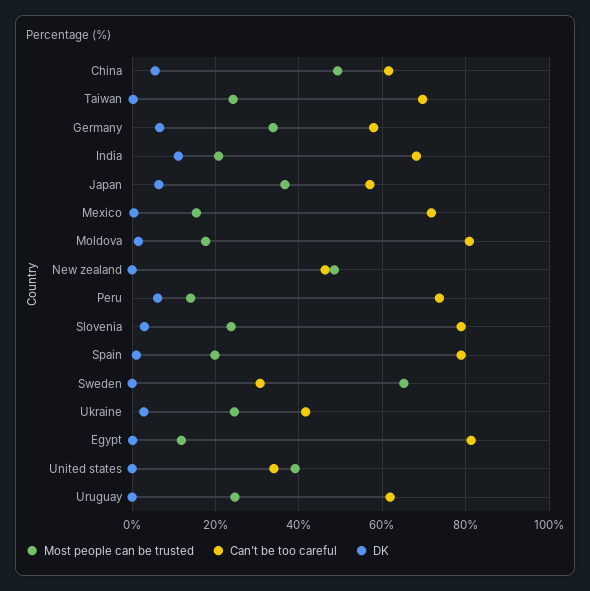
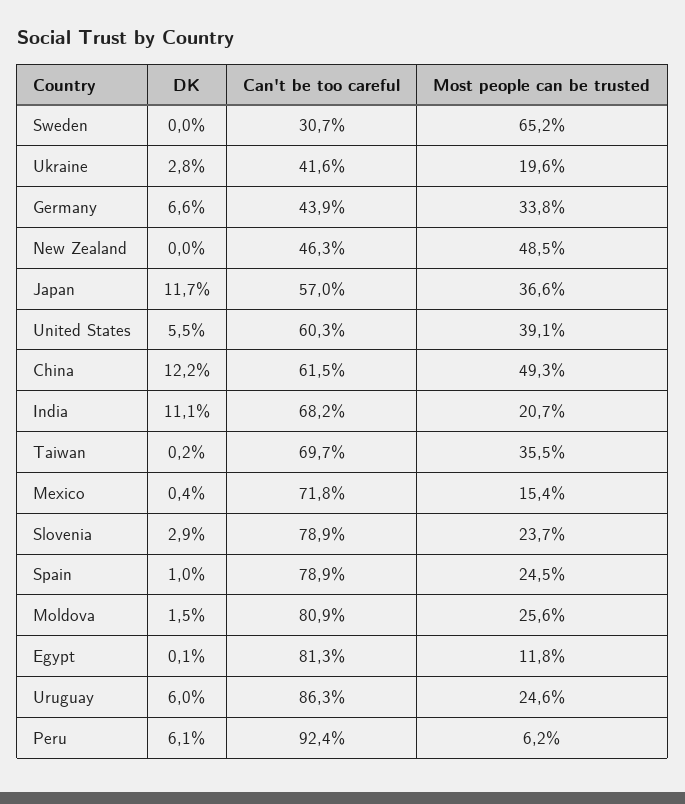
DK, China: 6 -> 12.2
Most people can be trusted, Taiwan: 24 -> 35.5
Can't be too careful, Germany: 58 -> 43.9
DK, Japan: 6 -> 11.7
Most people can be trusted, Moldova: 18 -> 25.6
Most people can be trusted, Peru: 14 -> 6.2
Can't be too careful, Peru: 74 -> 92.4
Most people can be trusted, Spain: 20 -> 24.5
Most people can be trusted, Ukraine: 24 -> 19.6
Can't be too careful, United states: 34 -> 60.3
DK, United states: 0 -> 5.5
Can't be too careful, Uruguay: 62 -> 86.3
DK, Uruguay: 0 -> 6

